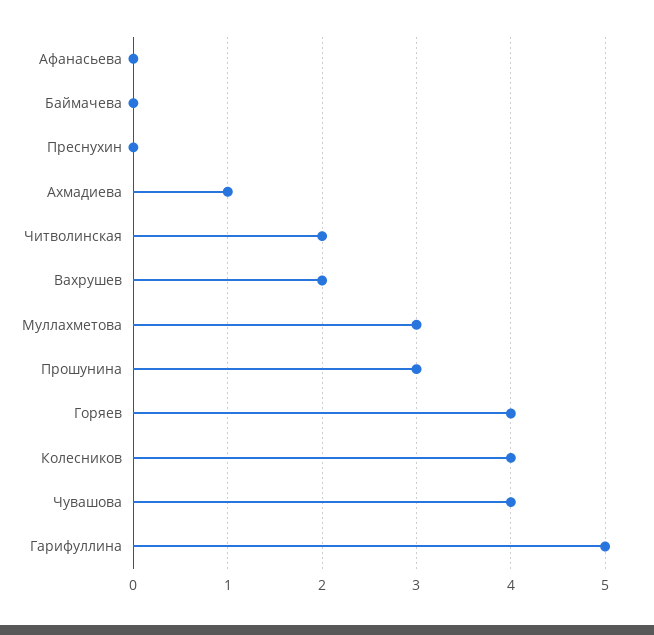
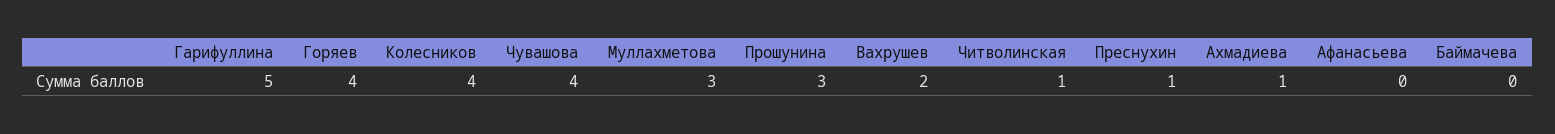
Преснухин: 0 -> 1
Читволинская: 2 -> 1

